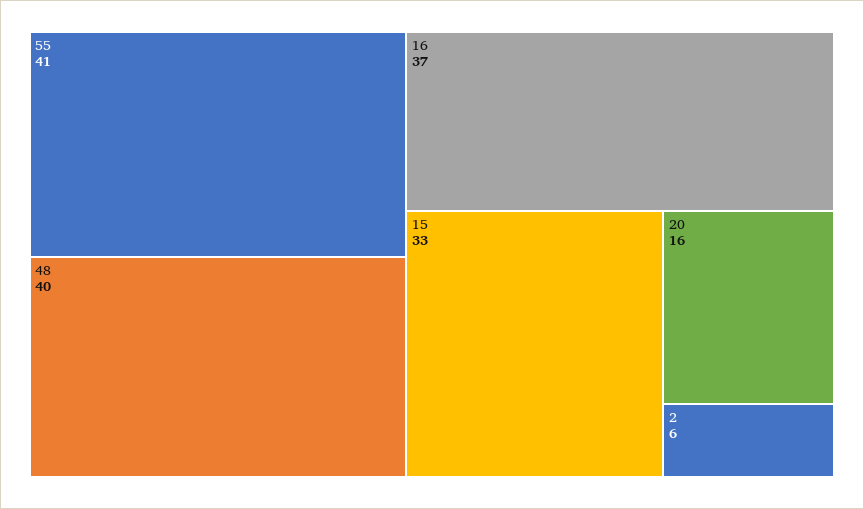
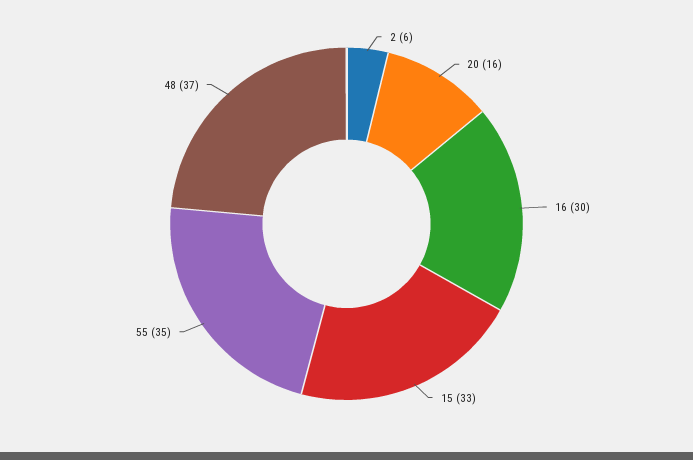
55: 41 -> 35
48: 40 -> 37
16: 37 -> 30

